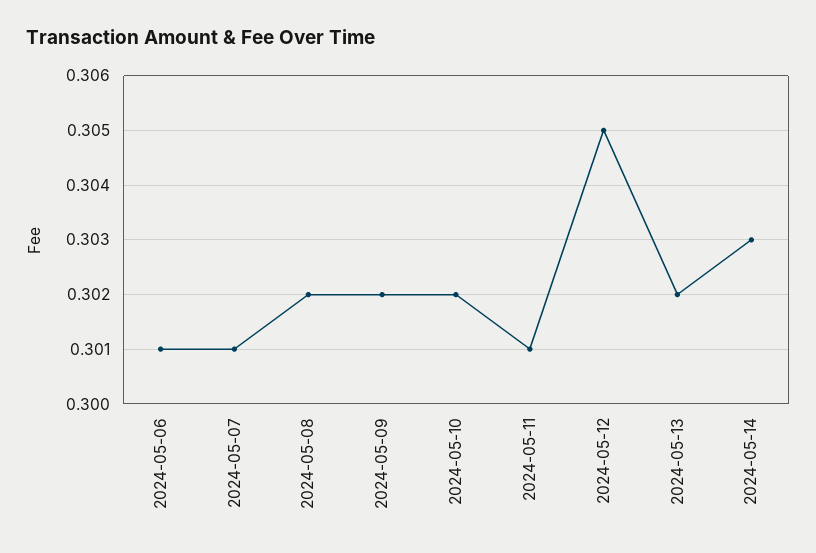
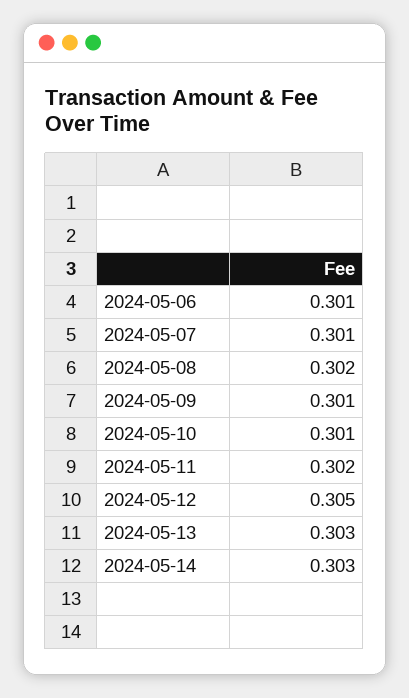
2024-05-09: 0.302 -> 0.301
2024-05-10: 0.302 -> 0.301
2024-05-11: 0.301 -> 0.302
2024-05-13: 0.302 -> 0.303

